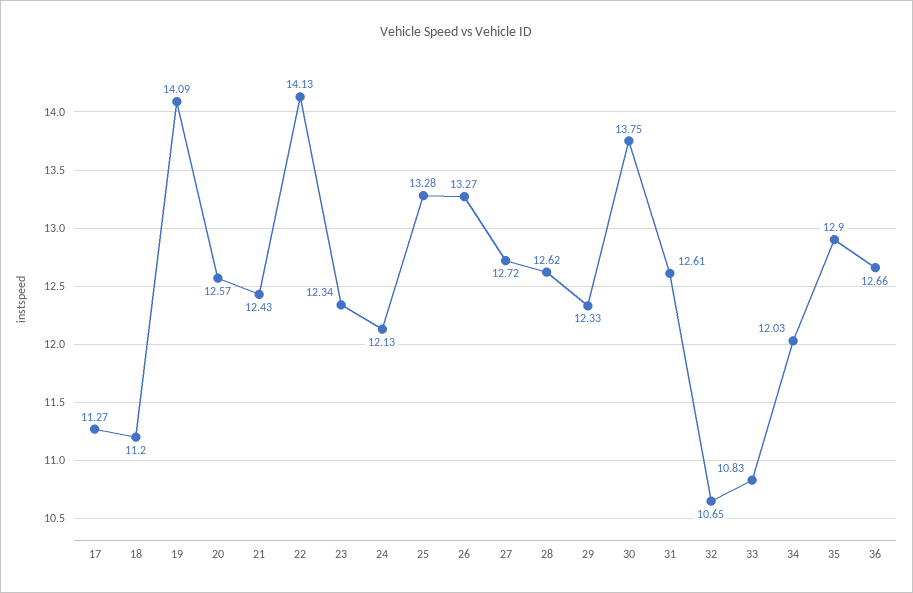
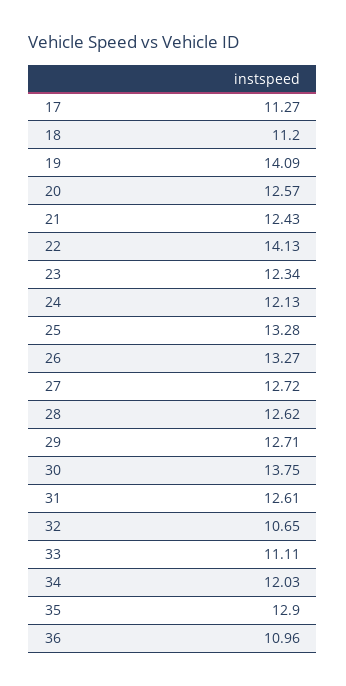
29: 12.33 -> 12.71
33: 10.83 -> 11.11
36: 12.66 -> 10.96

